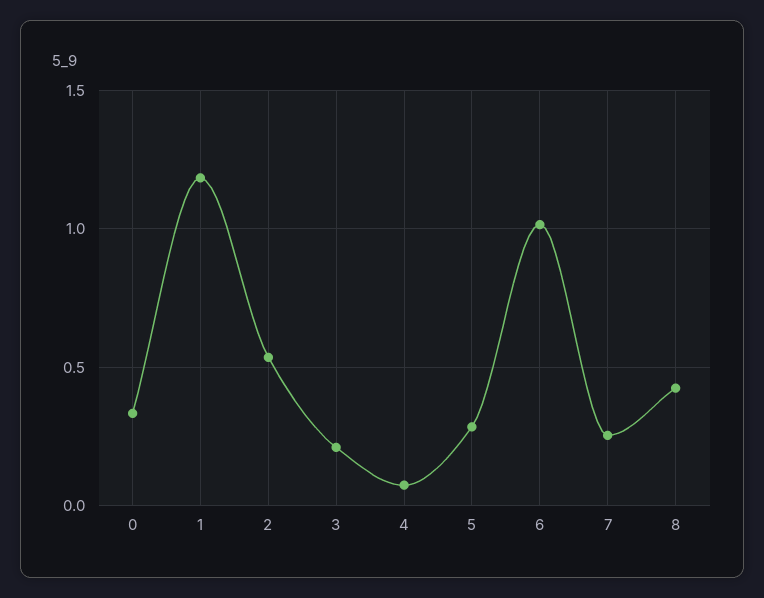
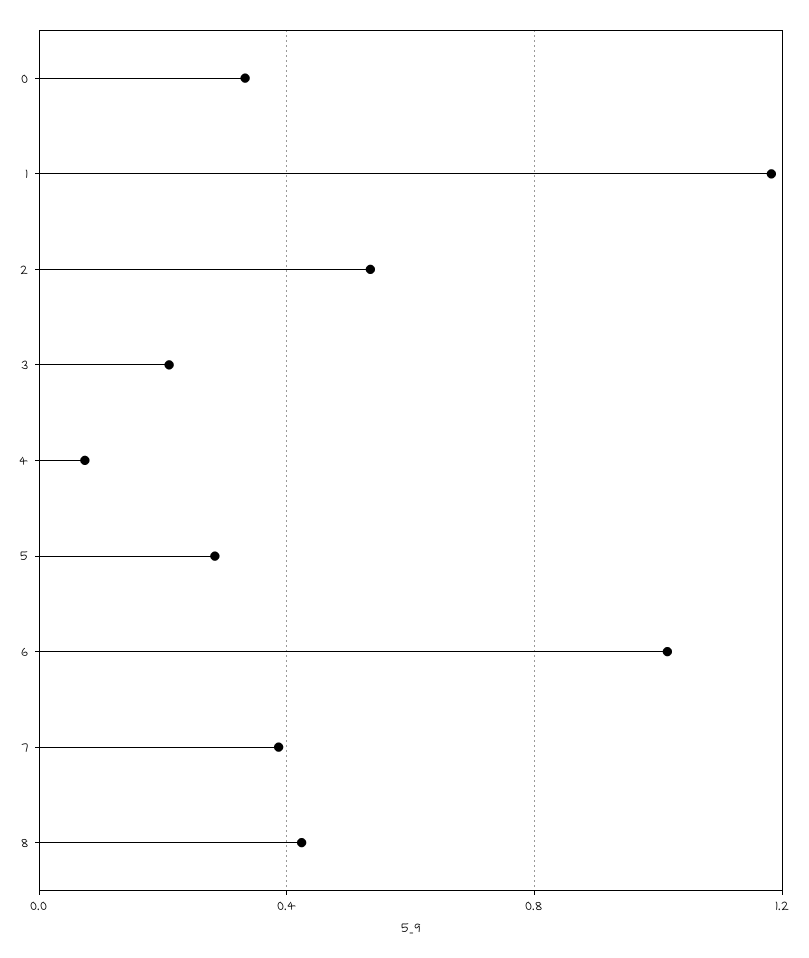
7: 0.25 -> 0.4

